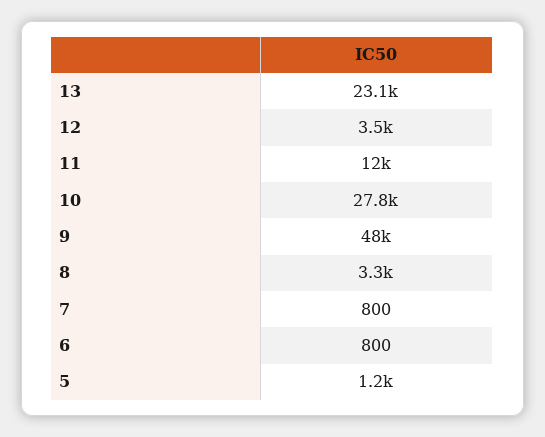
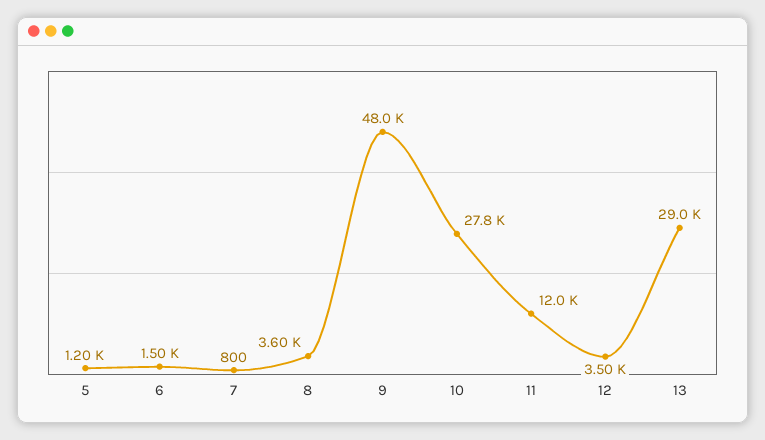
13: 23100 -> 29000
8: 3300 -> 3600
6: 800 -> 1500

